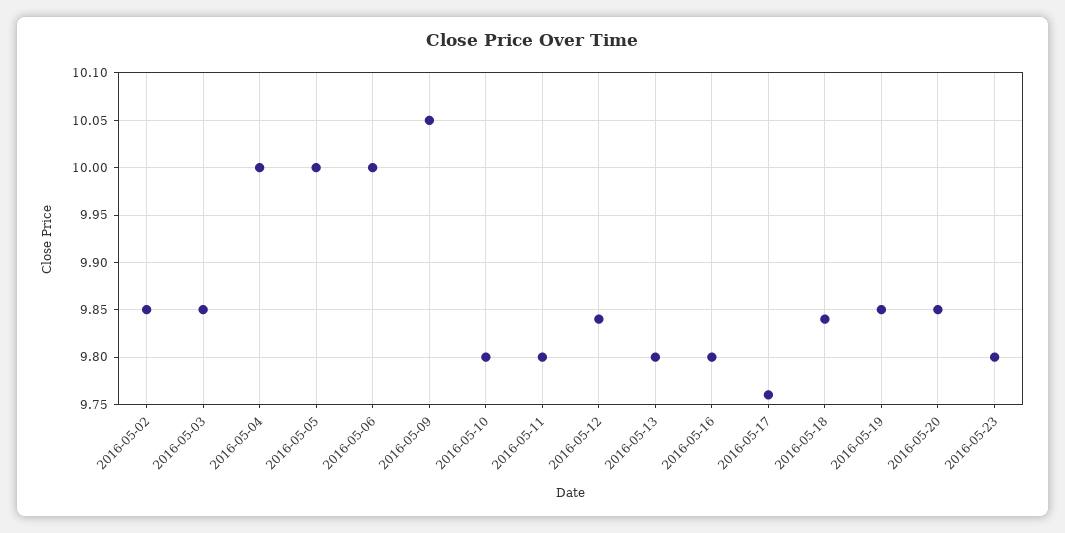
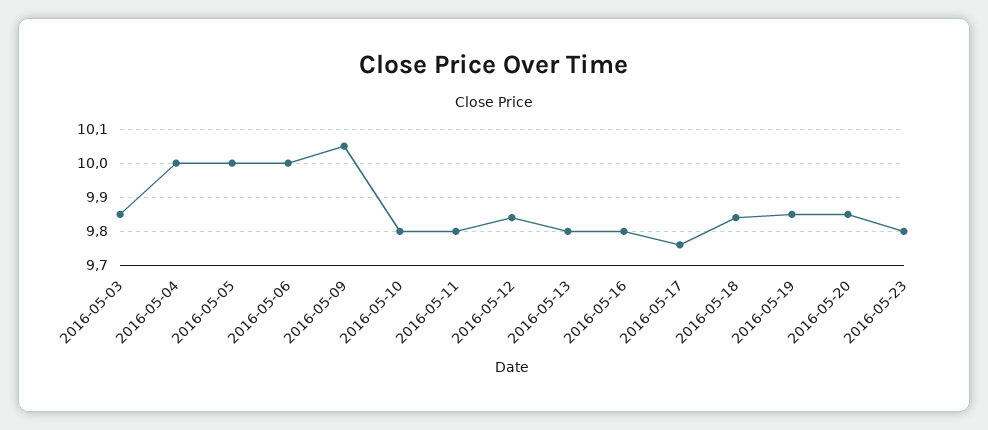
2016-05-02: 9.85 -> none

